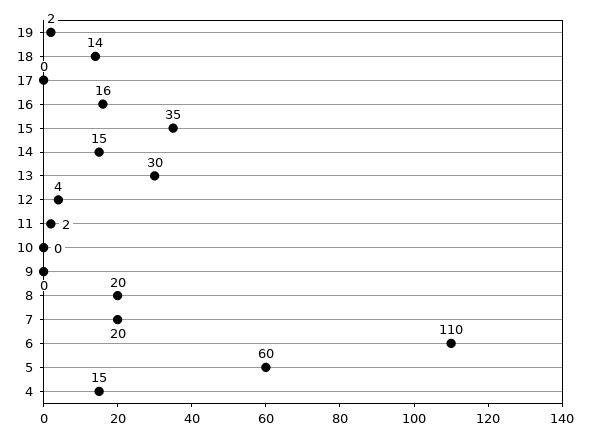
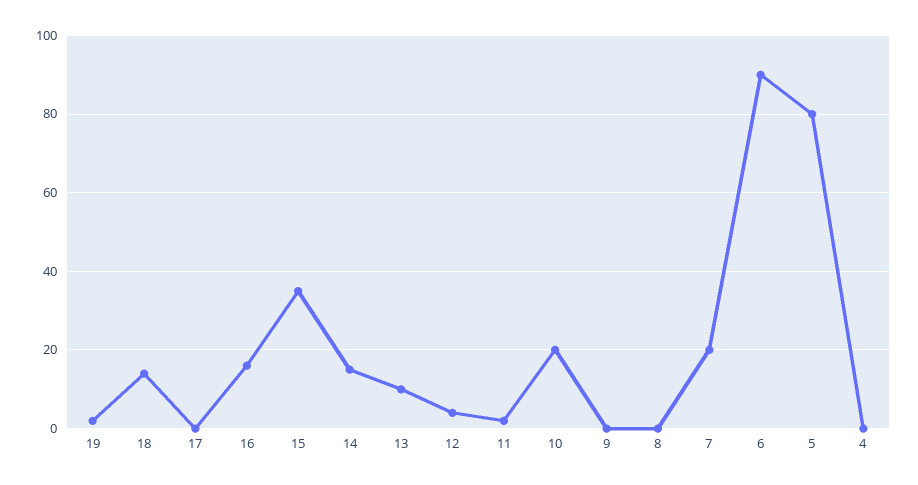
13: 30 -> 10
10: 0 -> 20
8: 20 -> 0
6: 110 -> 90
5: 60 -> 80
4: 15 -> 0

